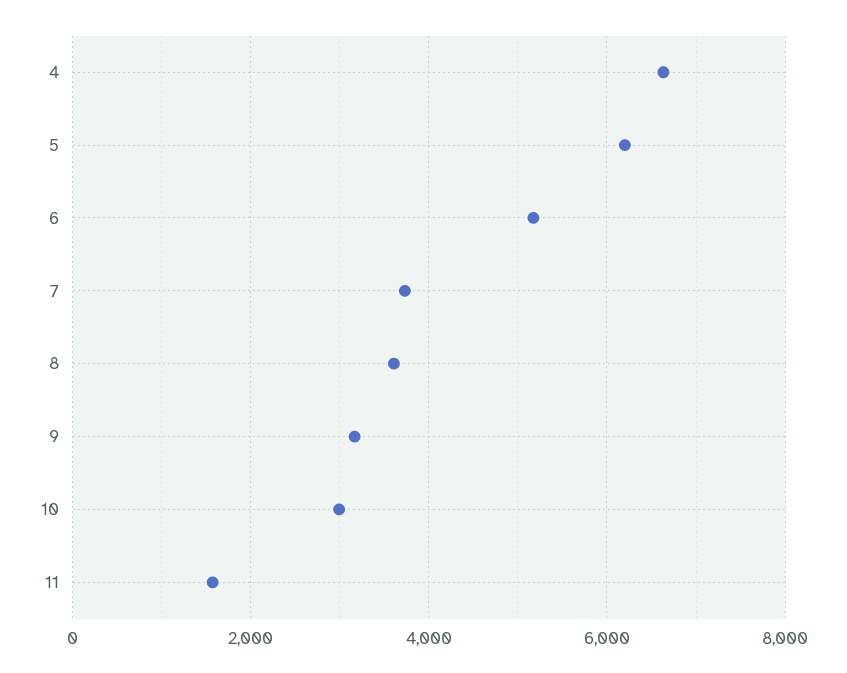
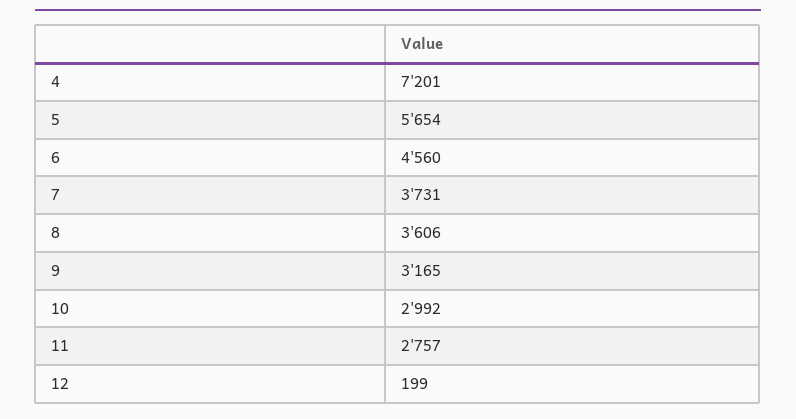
4: 6600 -> 7201
5: 6200 -> 5654
6: 5200 -> 4560
11: 1600 -> 2757
12: none -> 199

